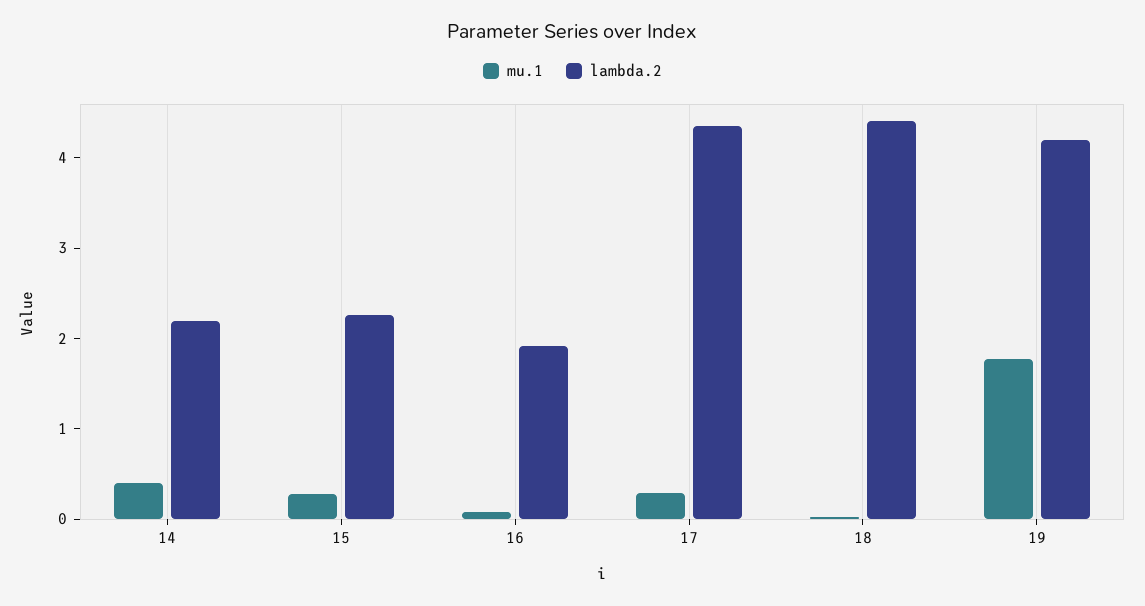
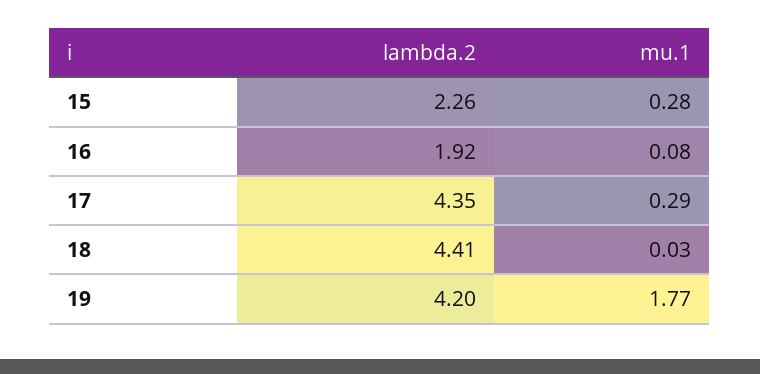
mu.1, 14: 0.4 -> none
lambda.2, 14: 2.2 -> none

